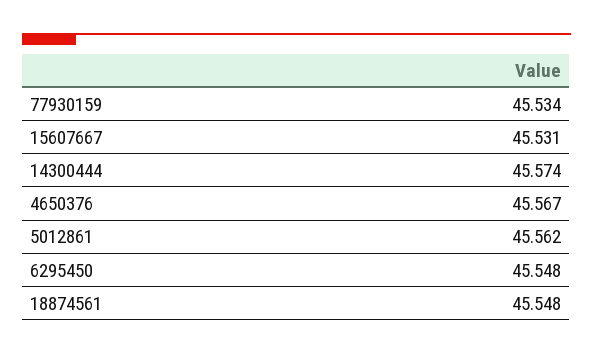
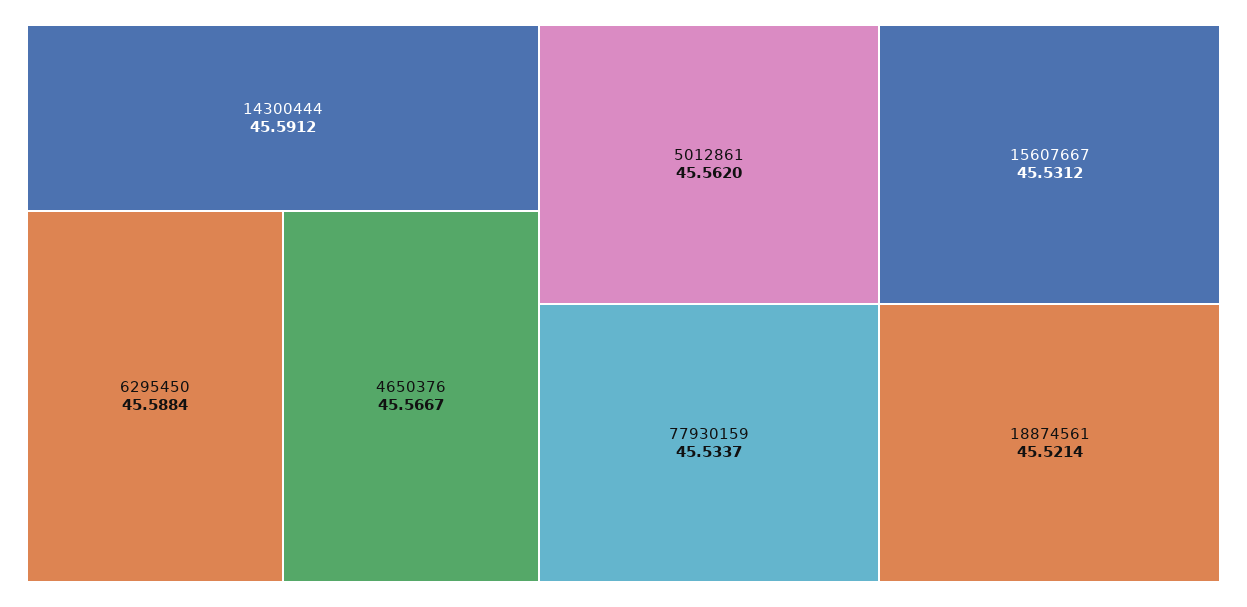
14300444: 45.574 -> 45.5912
6295450: 45.548 -> 45.5884
18874561: 45.548 -> 45.5214

